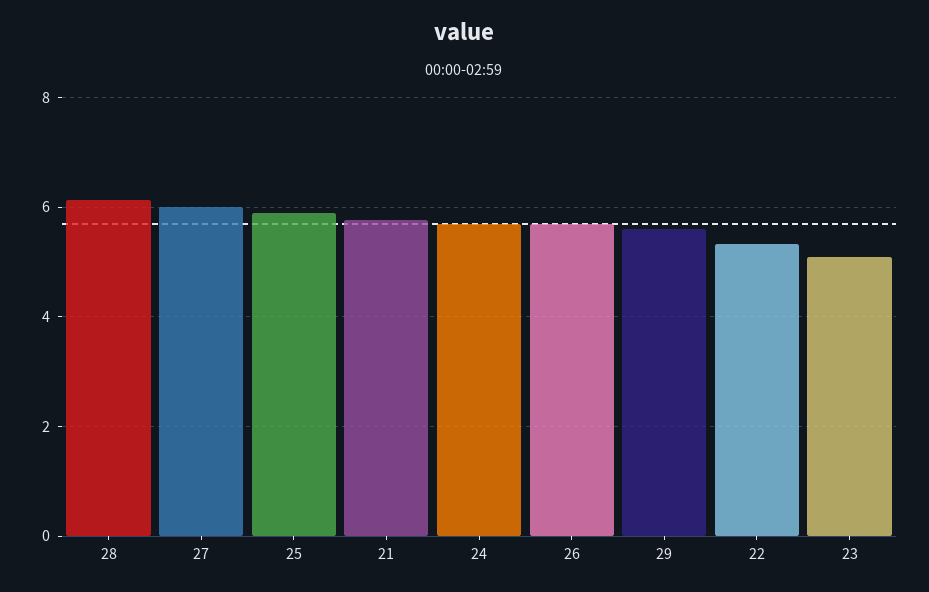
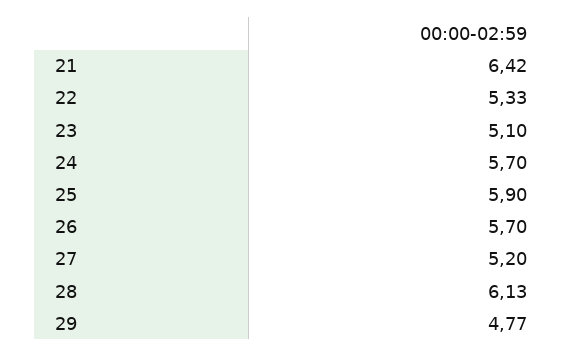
27: 6 -> 5.2
21: 5.8 -> 6.42
29: 5.6 -> 4.77

